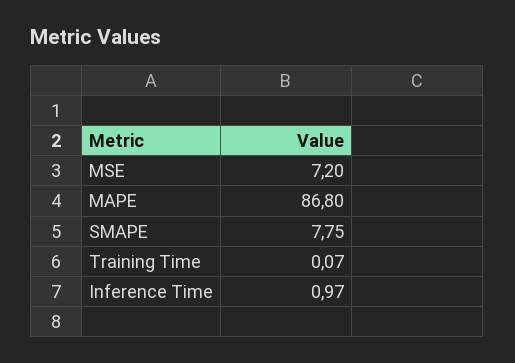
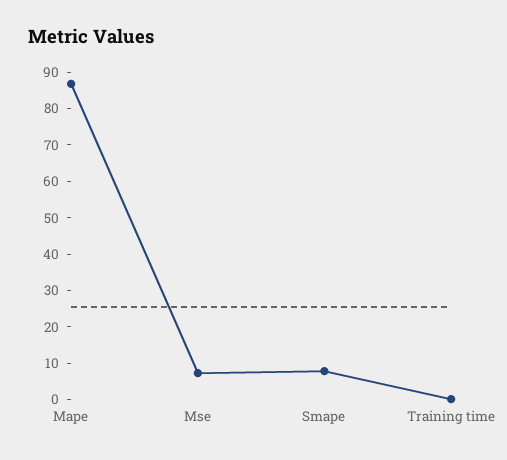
Inference Time: 0.97 -> none

